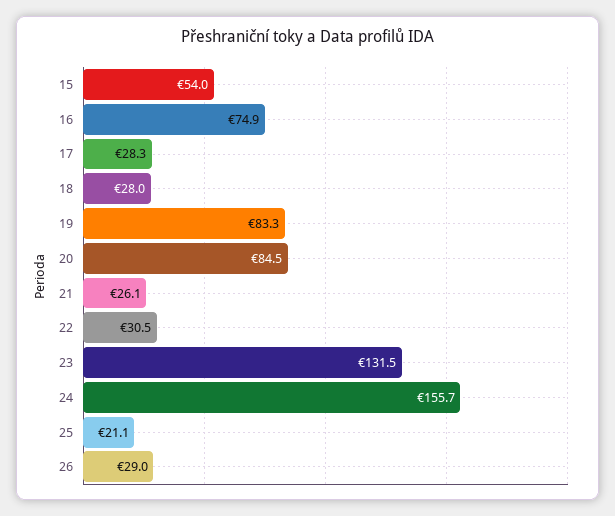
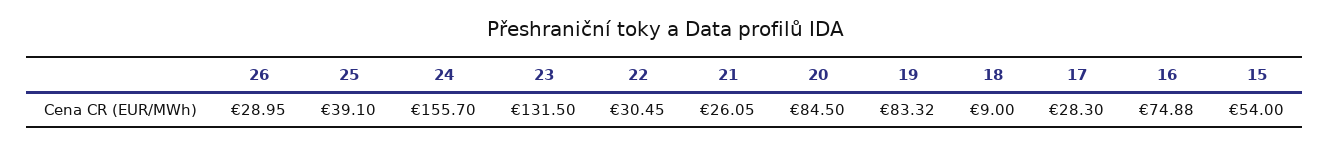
18: 28 -> 9
25: 21.1 -> 39.1

